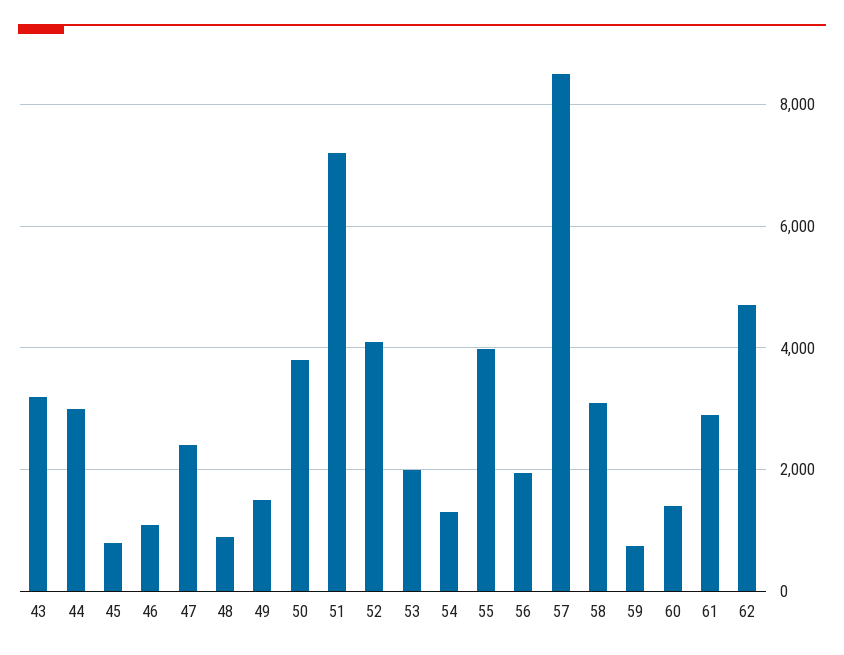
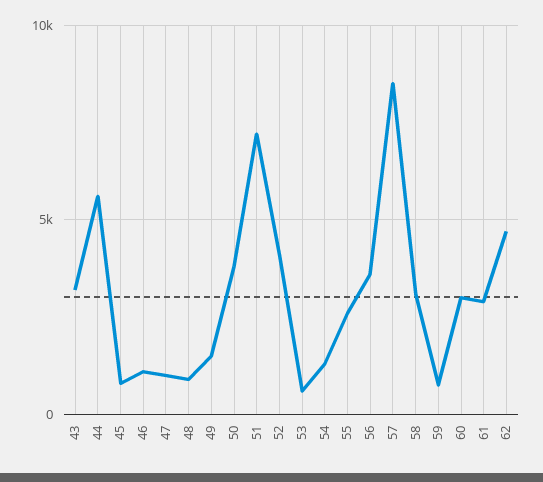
44: 3000 -> 5500
47: 2400 -> 1000
53: 2000 -> 500
55: 4000 -> 2500
56: 2000 -> 3500
60: 1400 -> 3000

